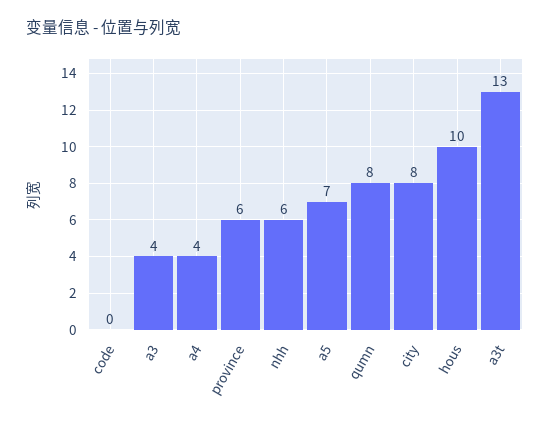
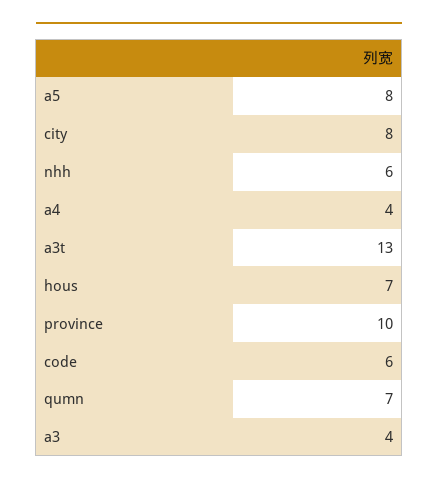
code: 0 -> 6
province: 6 -> 10
a5: 7 -> 8
qumn: 8 -> 7
hous: 10 -> 7

